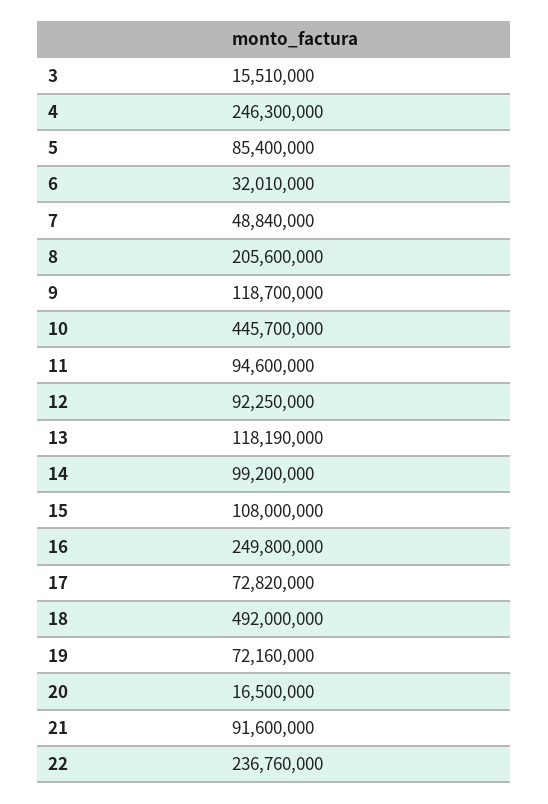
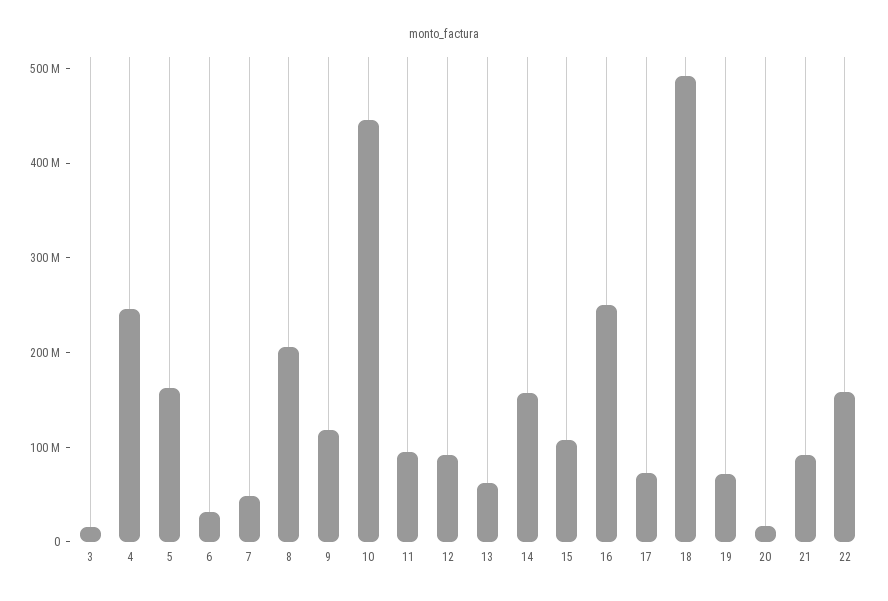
5: 85400000 -> 160000000
13: 118190000 -> 60000000
14: 99200000 -> 160000000
22: 236760000 -> 160000000

